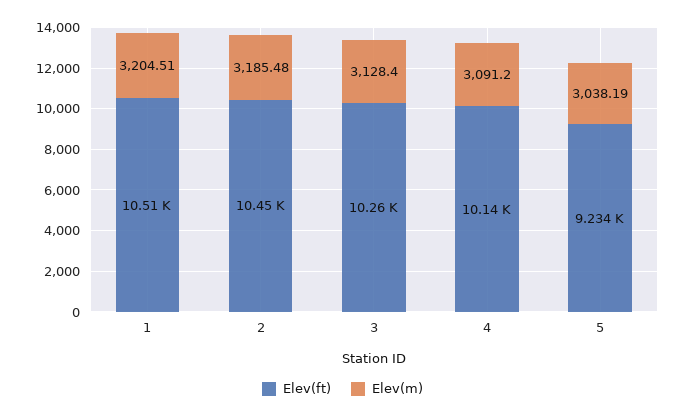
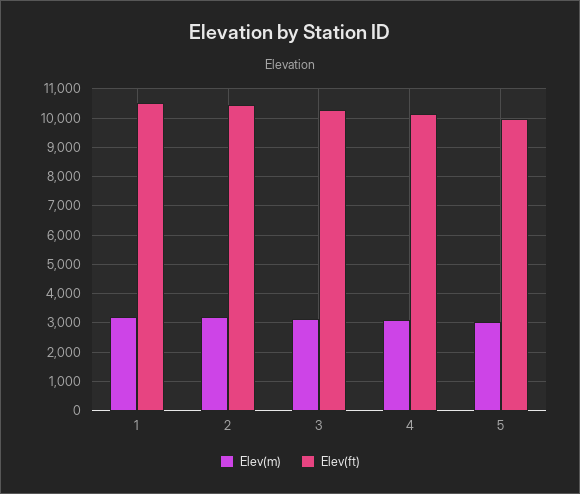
Elev(ft), 5: 9234 -> 10000

